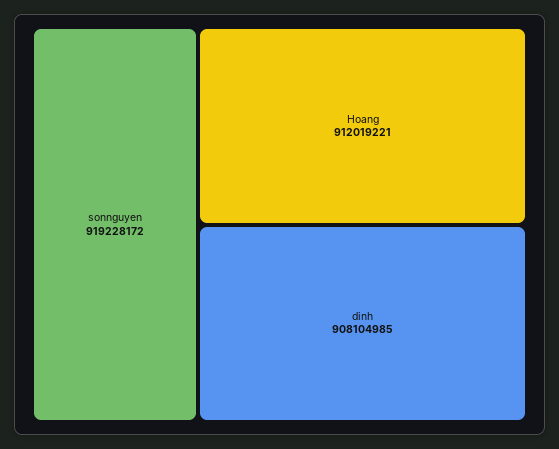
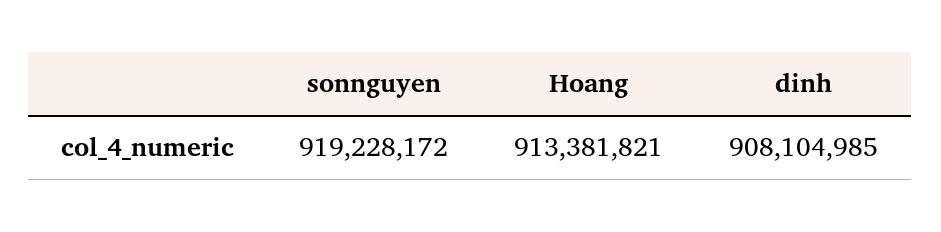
Hoang: 912019221 -> 913381821

